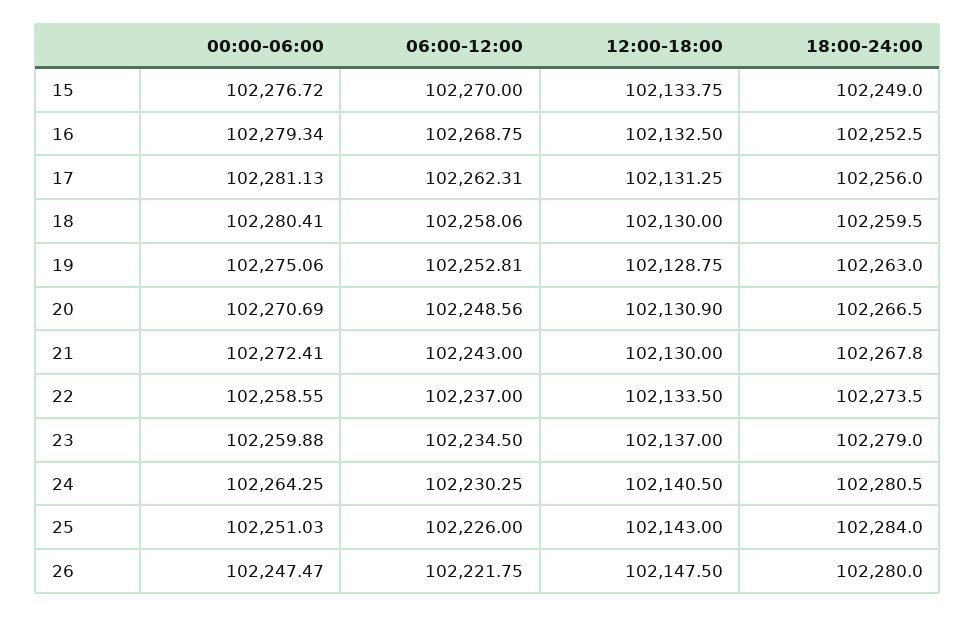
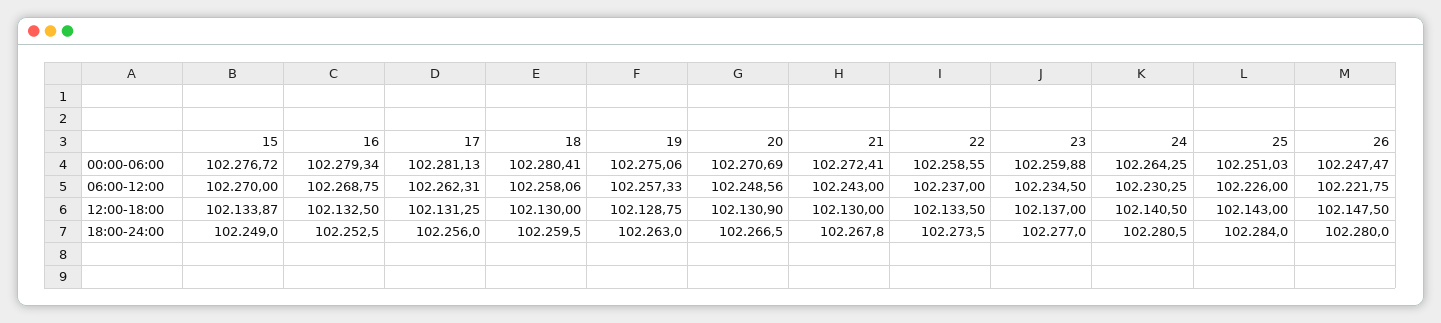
12:00-18:00, 15: 102133.75 -> 102133.87
06:00-12:00, 19: 102252.81 -> 102257.33
18:00-24:00, 23: 102279 -> 102277

